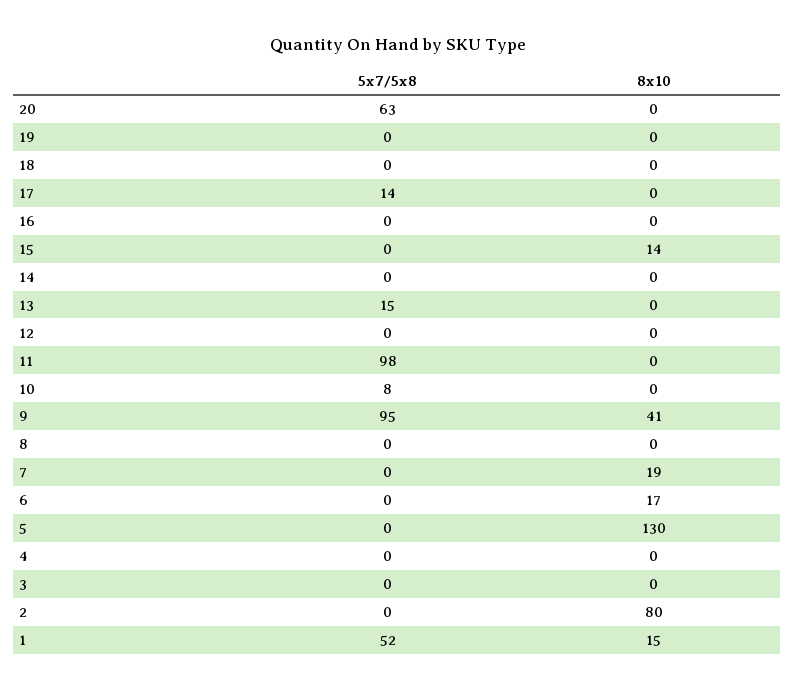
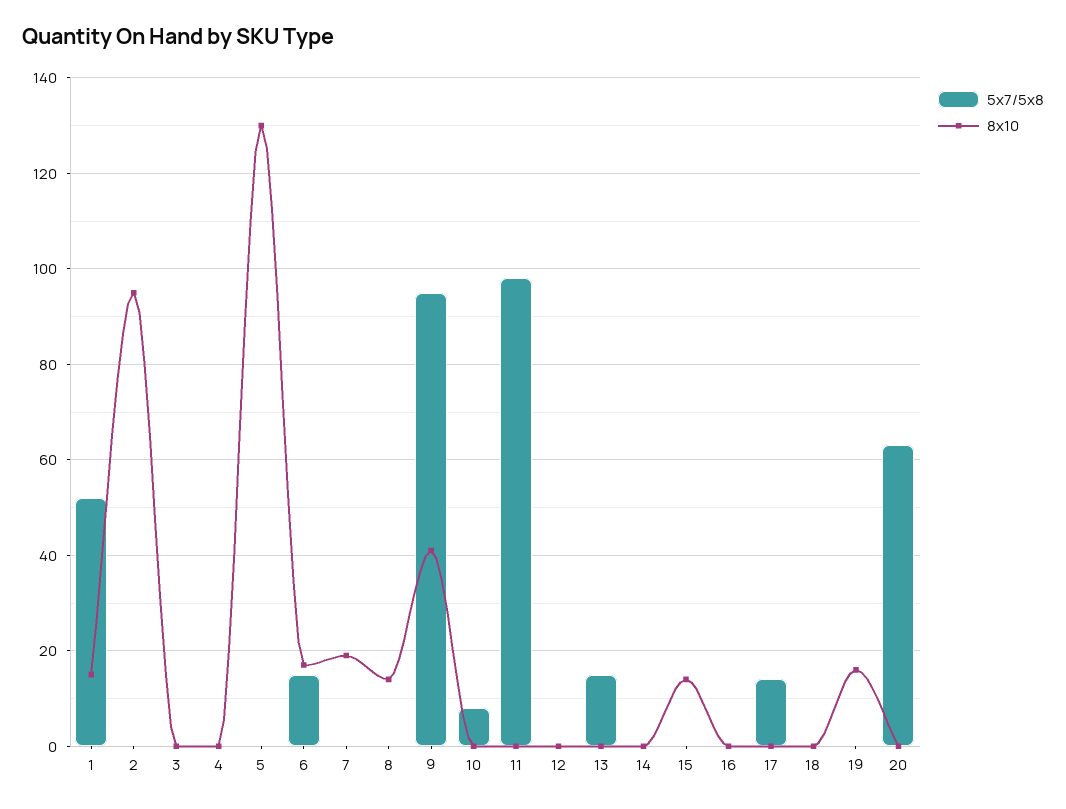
8x10, 19: 0 -> 15
8x10, 8: 0 -> 15
5x7/5x8, 6: 0 -> 15
8x10, 2: 80 -> 95

